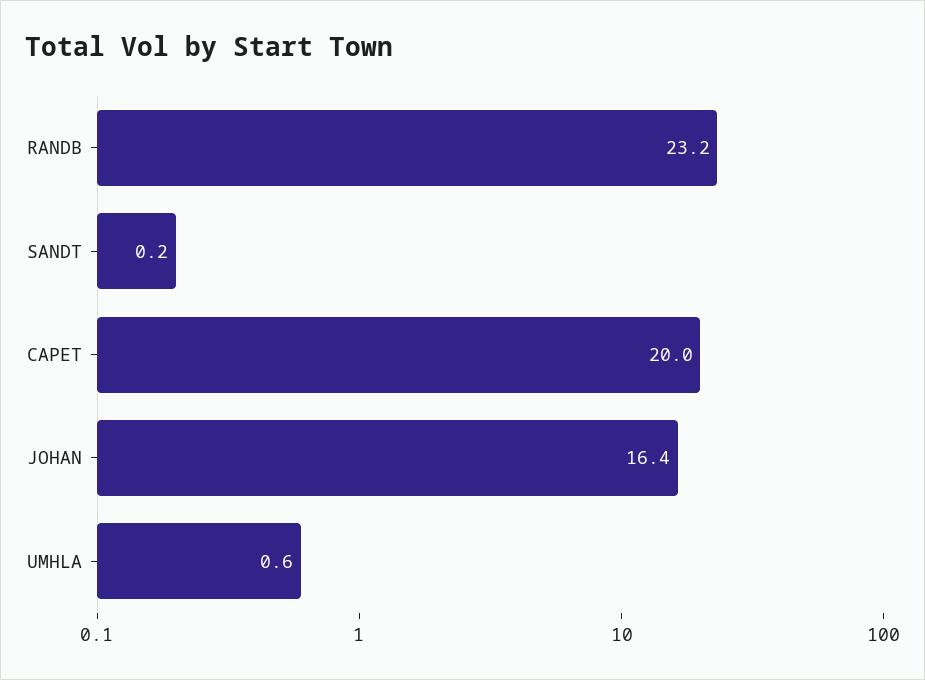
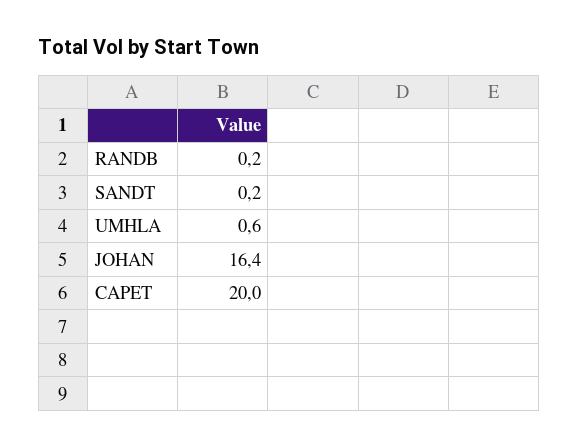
RANDB: 23.2 -> 0.2

